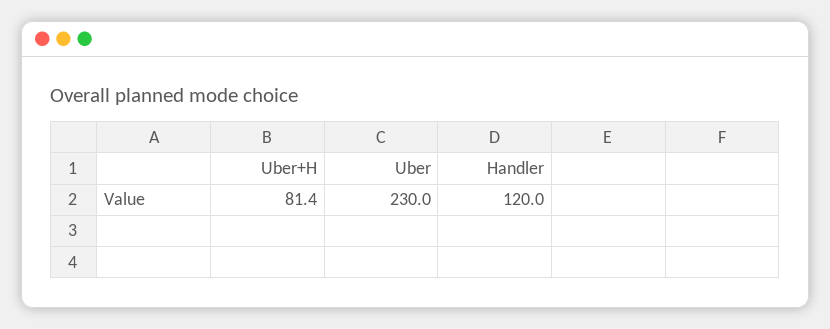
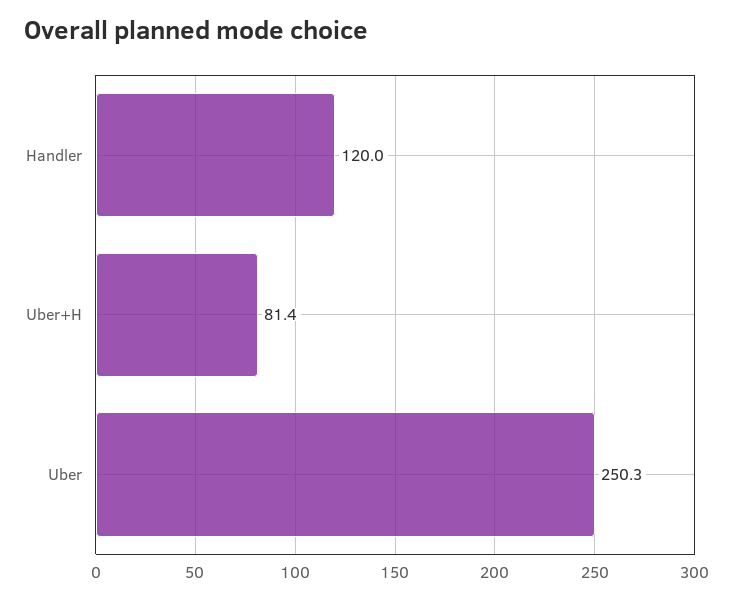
Uber: 230 -> 250.3

